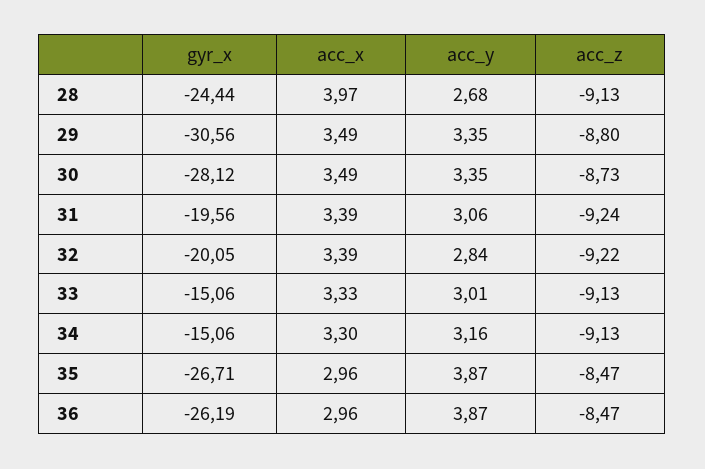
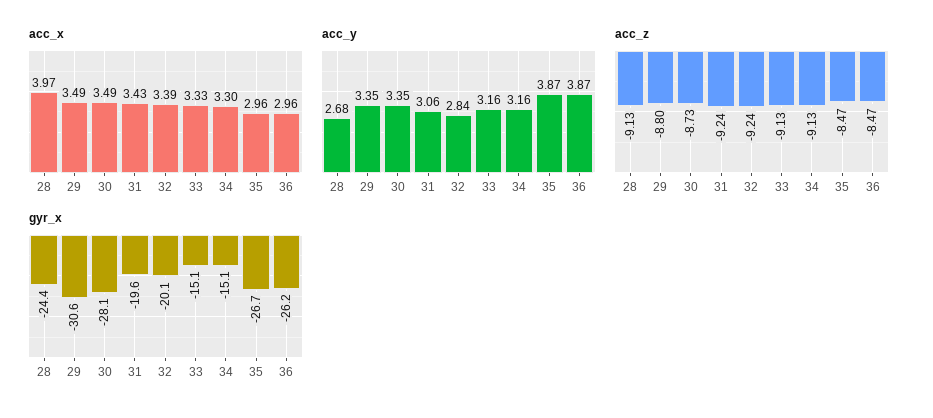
acc_x, 31: 3.39 -> 3.43
acc_z, 32: -9.22 -> -9.24
acc_y, 33: 3.01 -> 3.16

